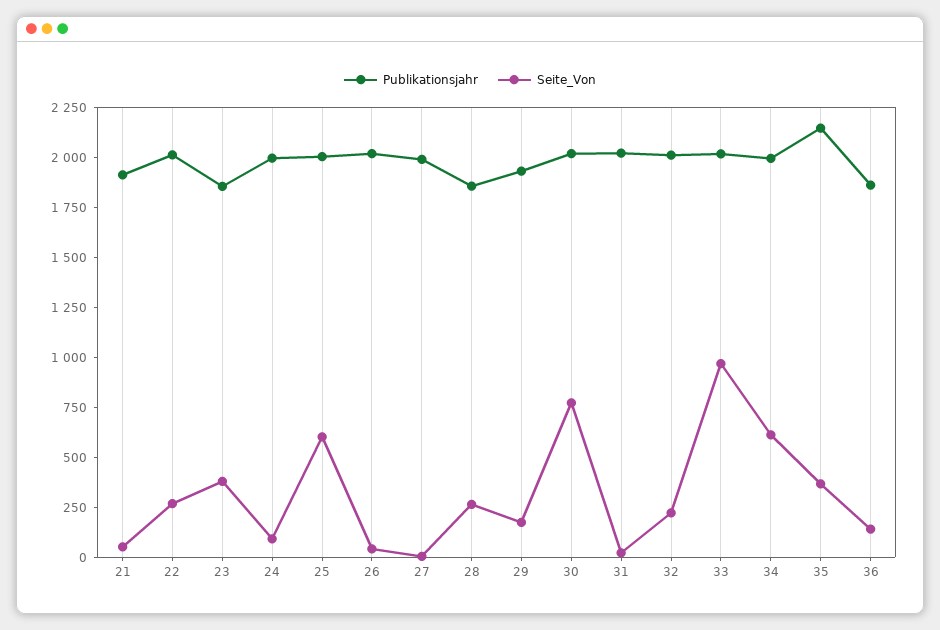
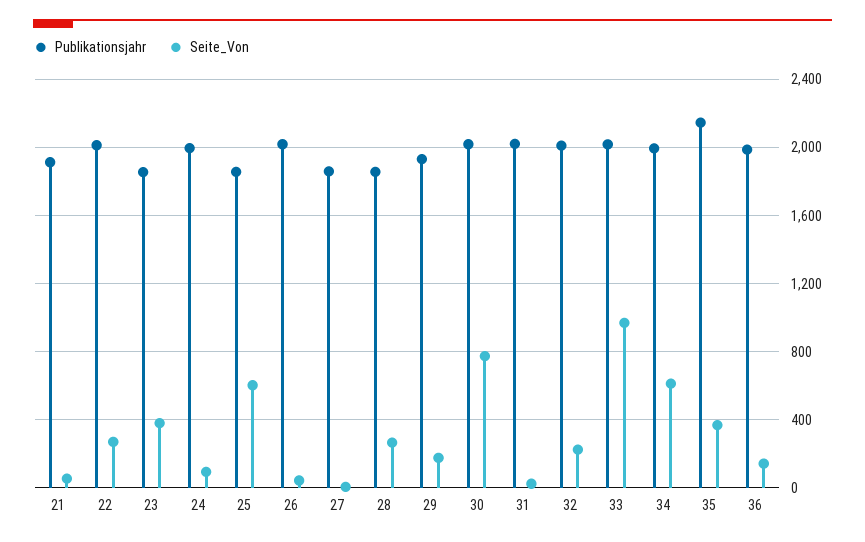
Publikationsjahr, 25: 2000 -> 1850
Publikationsjahr, 27: 2000 -> 1850
Publikationsjahr, 36: 1850 -> 2000

